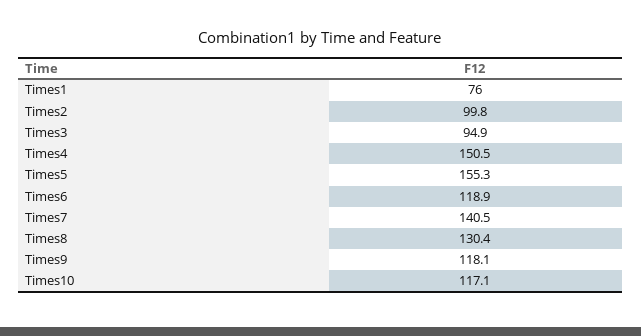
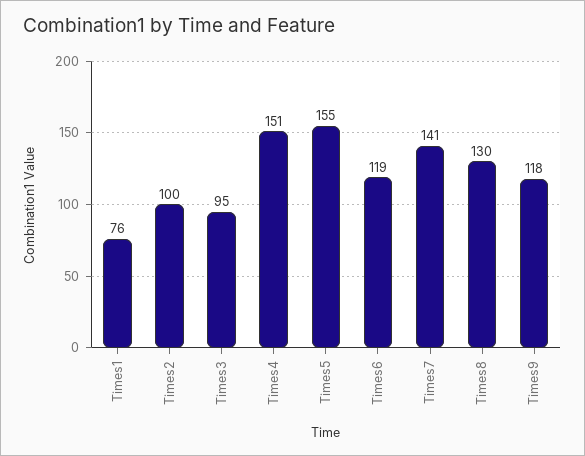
Times10: 117.1 -> none

